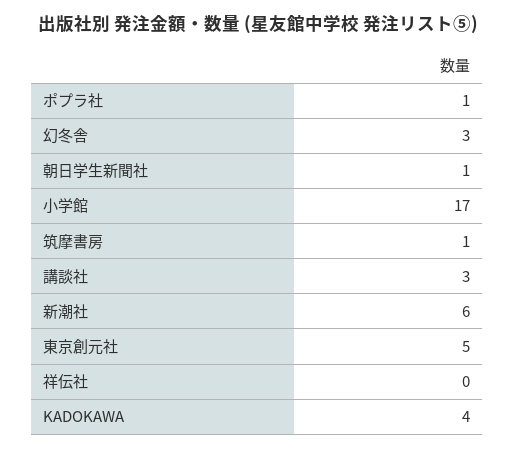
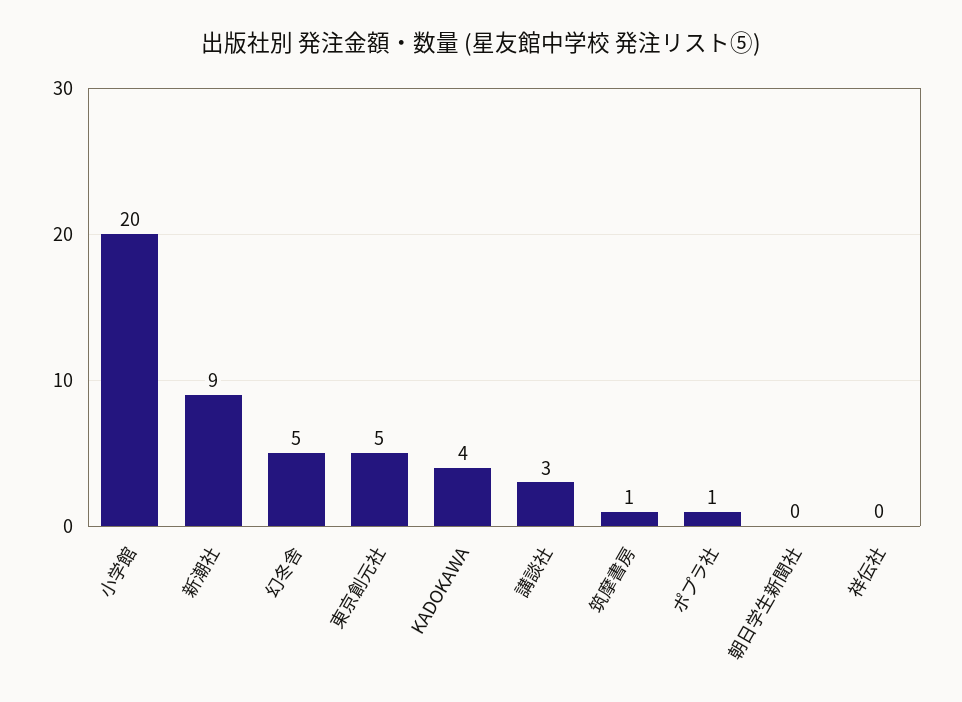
幻冬舎: 3 -> 5
朝日学生新聞社: 1 -> 0
小学館: 17 -> 20
新潮社: 6 -> 9

